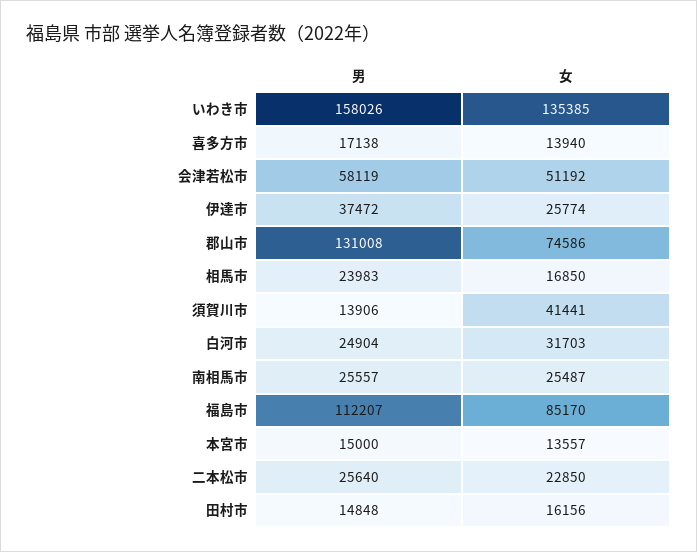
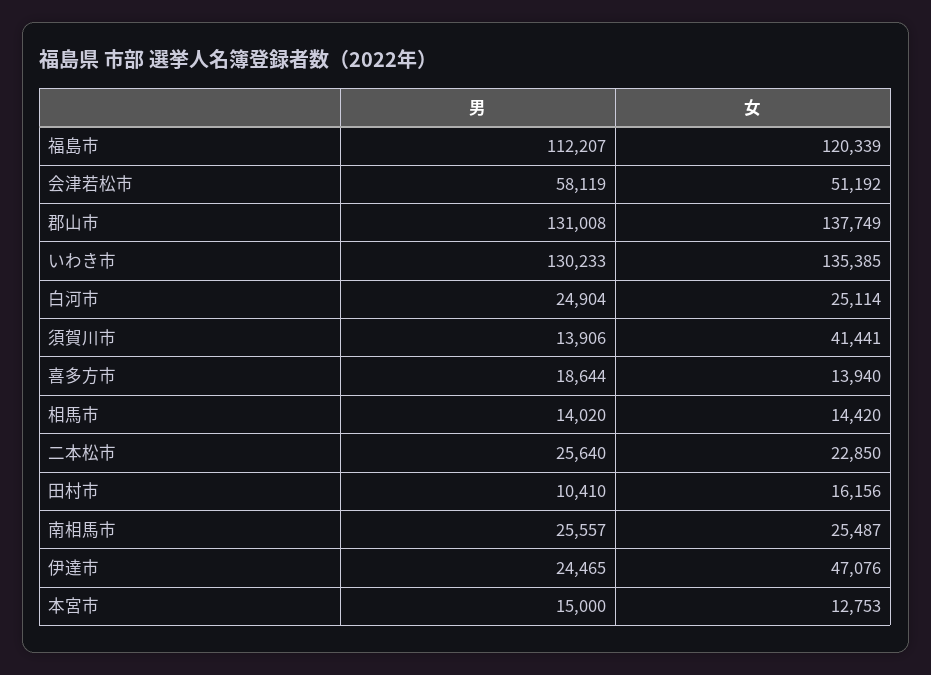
男, いわき市: 158026 -> 130233
男, 喜多方市: 17138 -> 18644
男, 伊達市: 37472 -> 24465
女, 伊達市: 25774 -> 47076
女, 郡山市: 74586 -> 137749
男, 相馬市: 23983 -> 14020
女, 相馬市: 16850 -> 14420
女, 白河市: 31703 -> 25114
女, 福島市: 85170 -> 120339
女, 本宮市: 13557 -> 12753
男, 田村市: 14848 -> 10410

